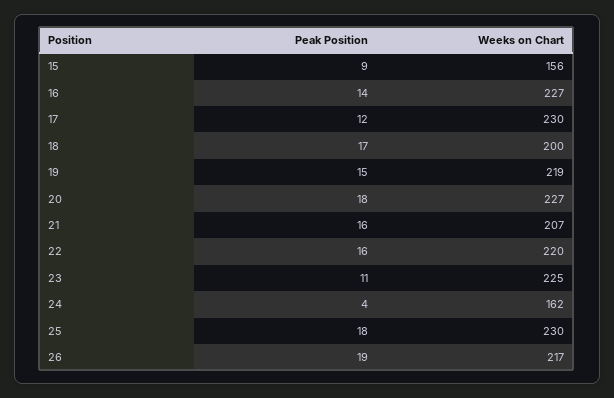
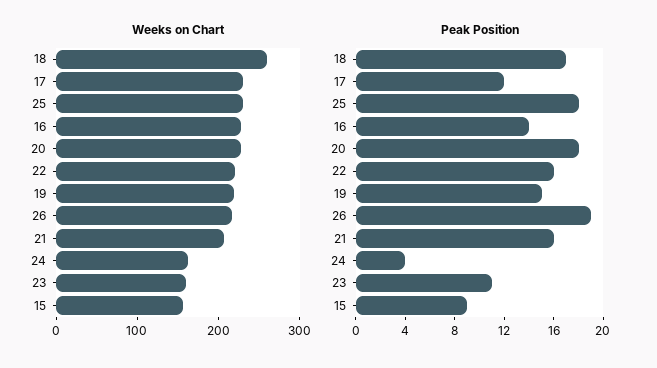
Weeks on Chart, 18: 200 -> 260
Weeks on Chart, 23: 225 -> 160

